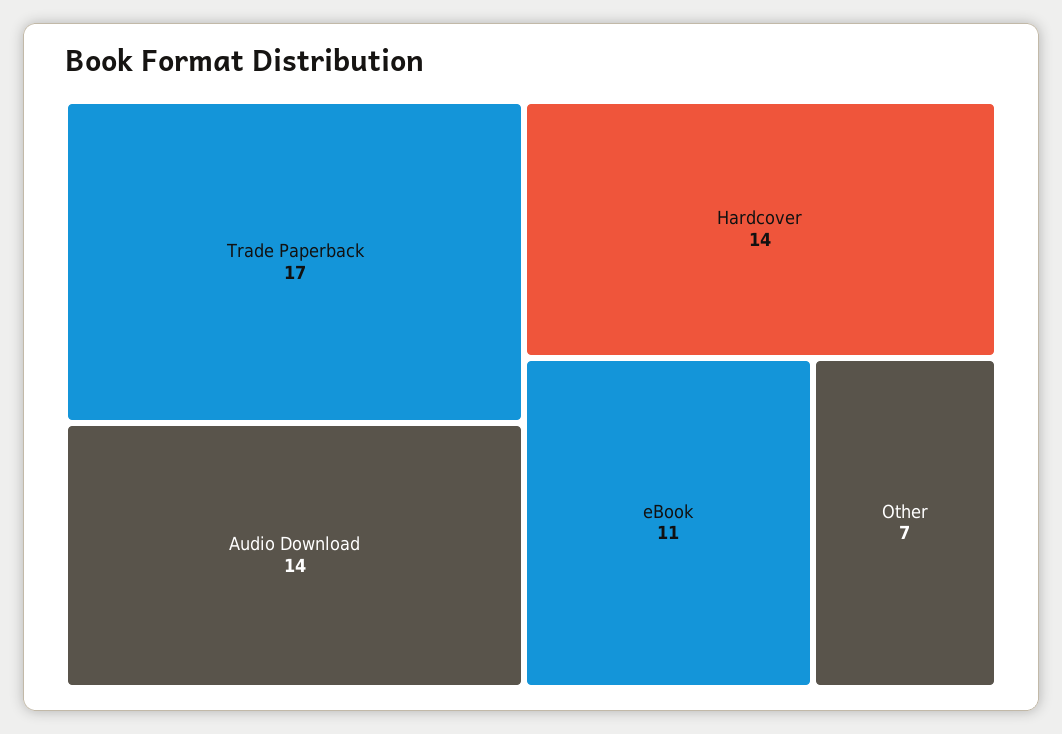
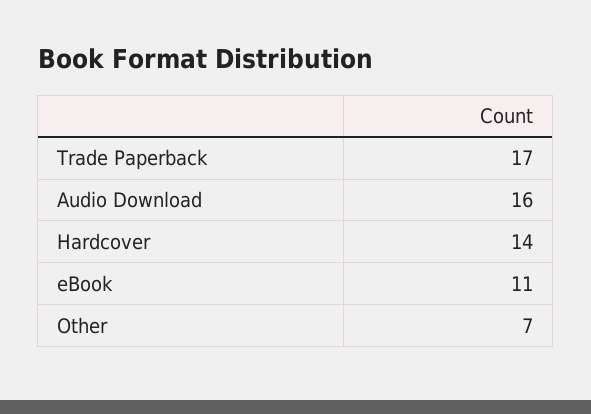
Audio Download: 14 -> 16

